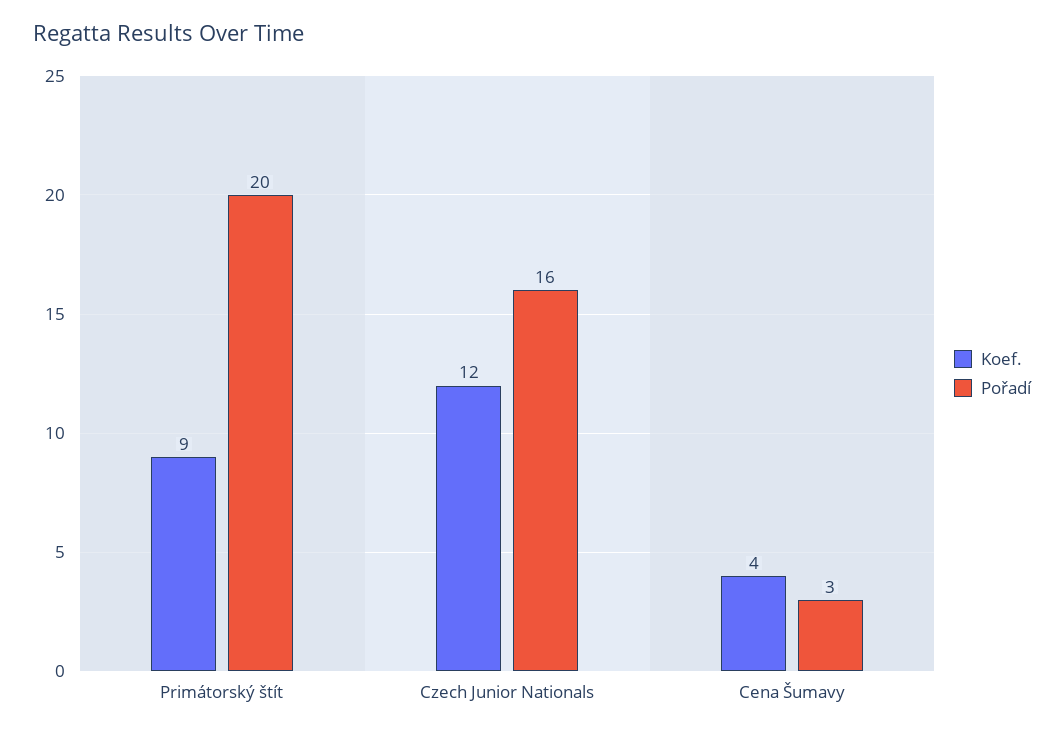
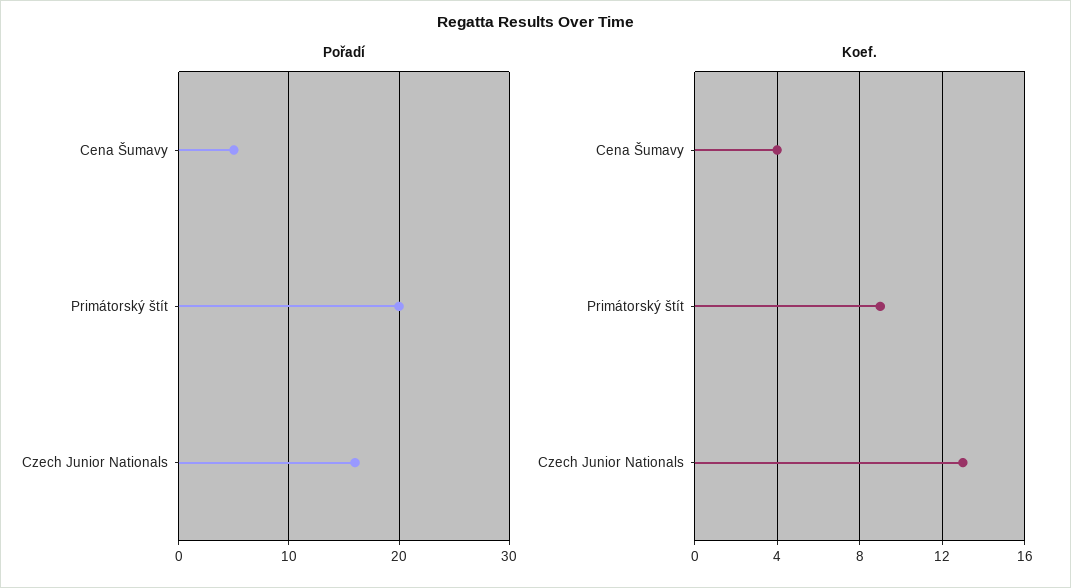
Koef., Czech Junior Nationals: 12 -> 13
Pořadí, Cena Šumavy: 3 -> 5

